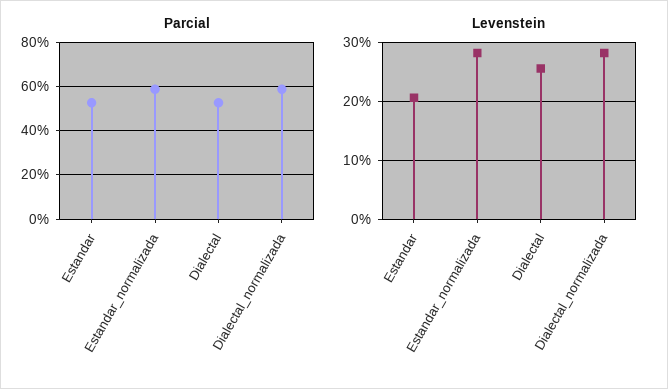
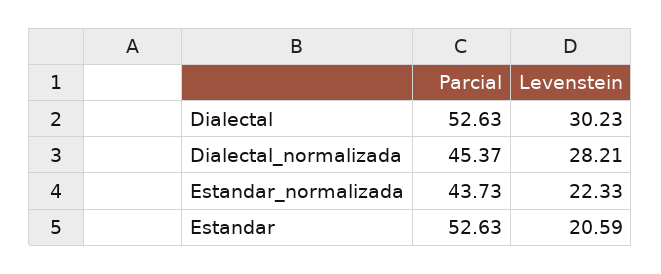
Parcial, Estandar_normalizada: 60 -> 43.73
Parcial, Dialectal_normalizada: 60 -> 45.37
Levenstein, Estandar_normalizada: 28 -> 22.33
Levenstein, Dialectal: 26 -> 30.23

